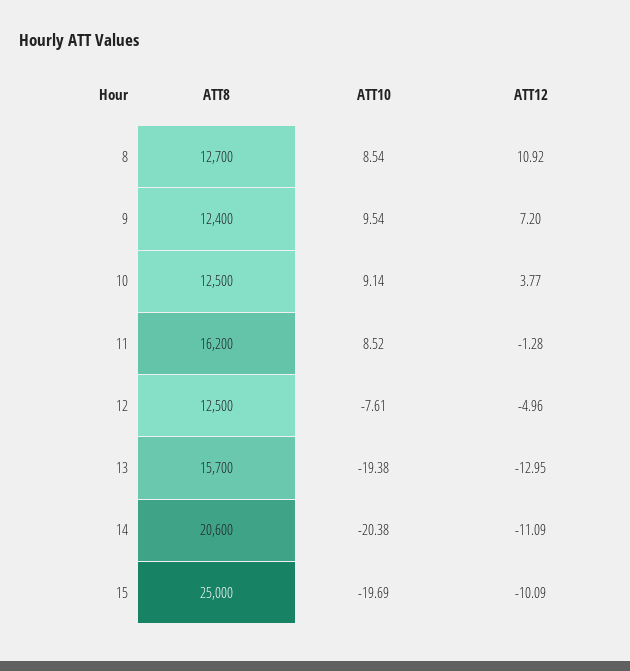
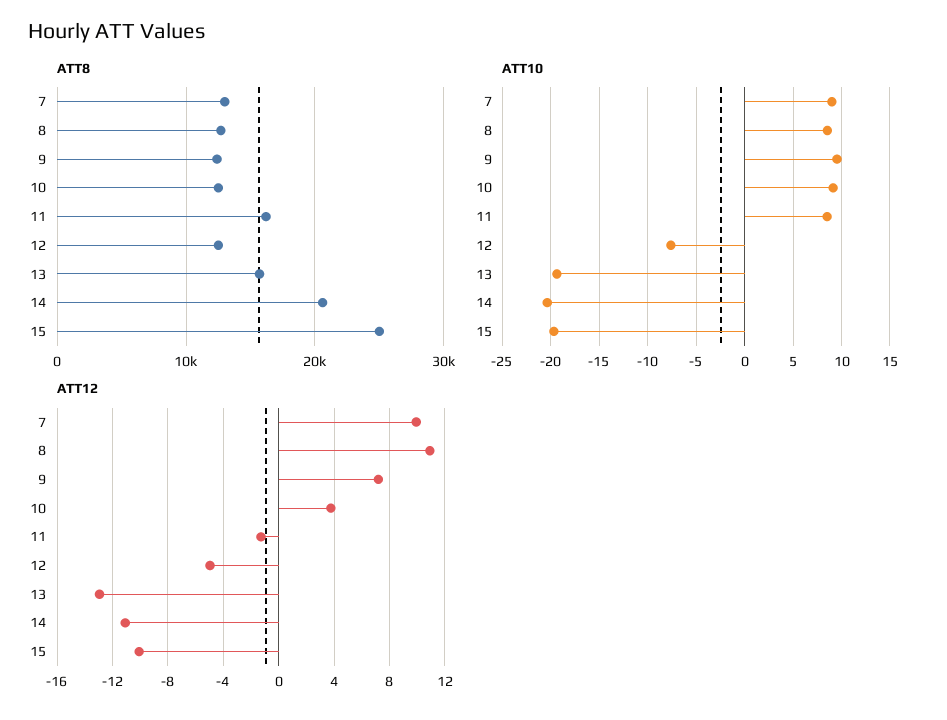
ATT8, 7: none -> 13000
ATT10, 7: none -> 9
ATT12, 7: none -> 10

